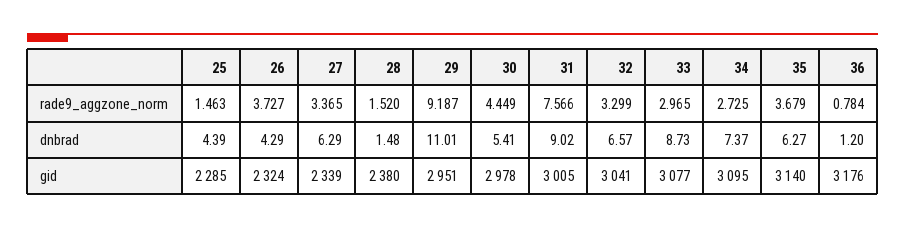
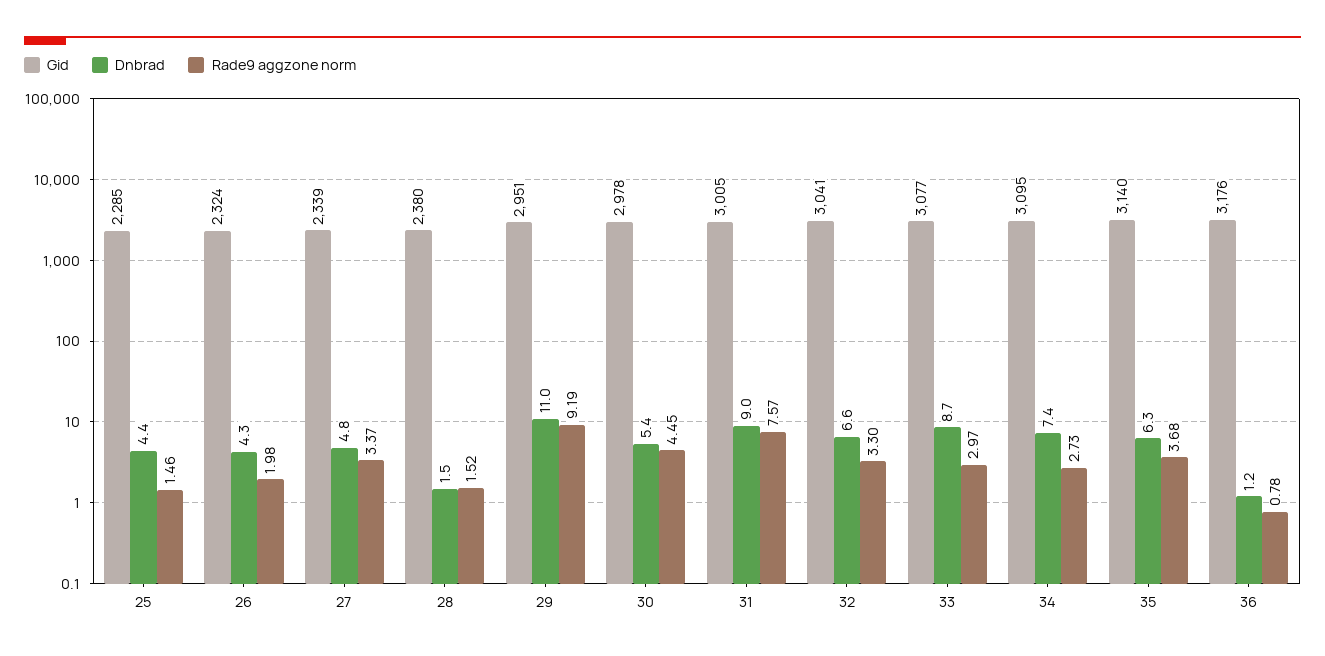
rade9_aggzone_norm, 26: 3.727 -> 1.98
dnbrad, 27: 6.29 -> 4.8

